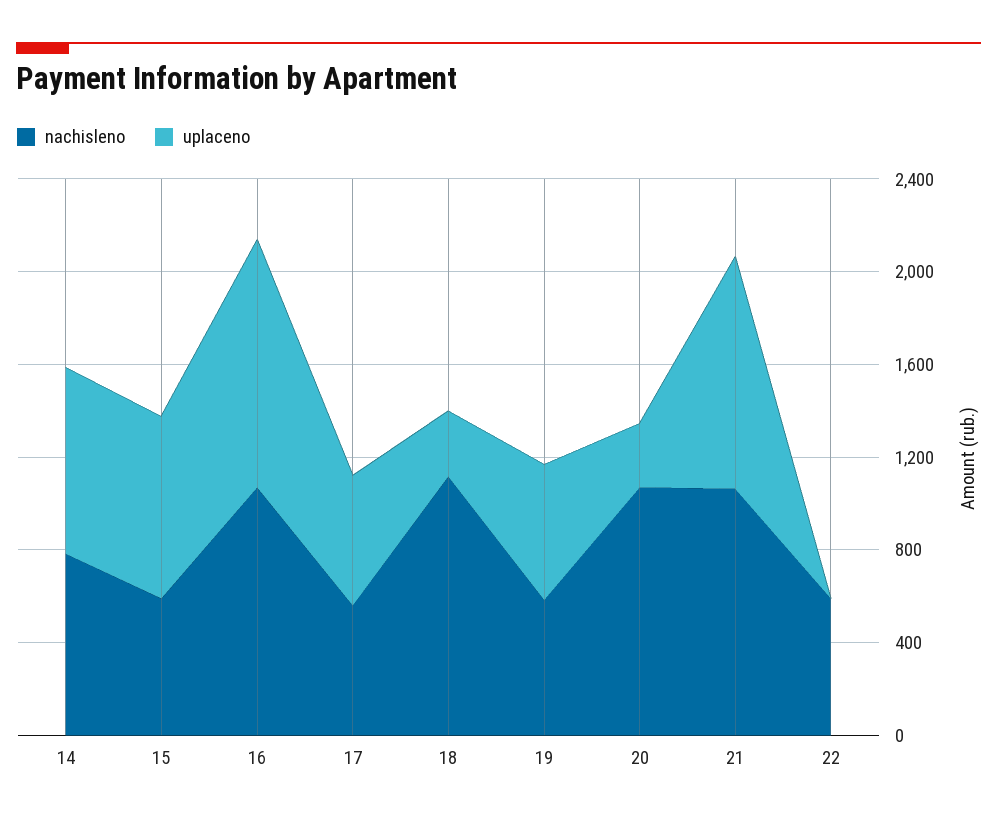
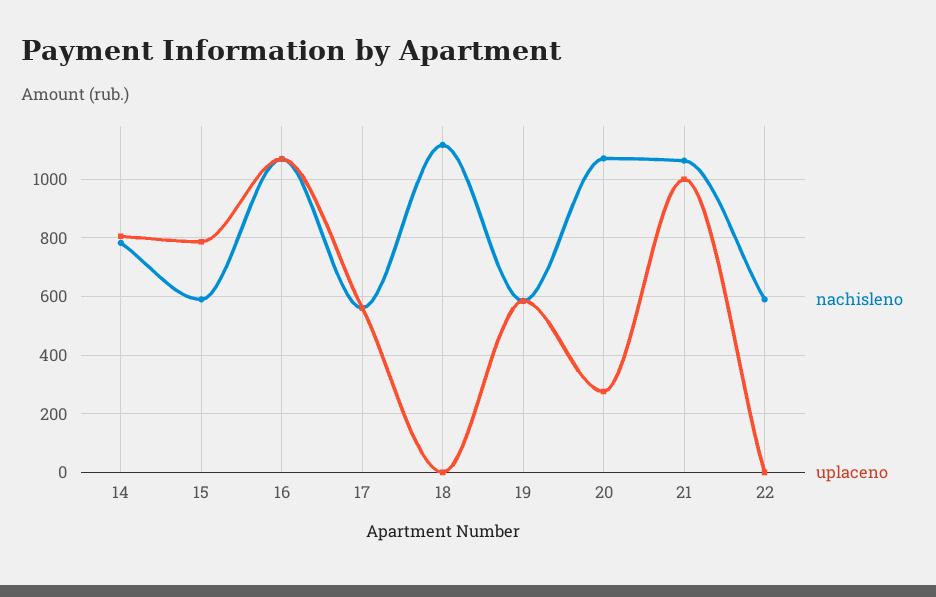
uplaceno, 18: 300 -> 0

